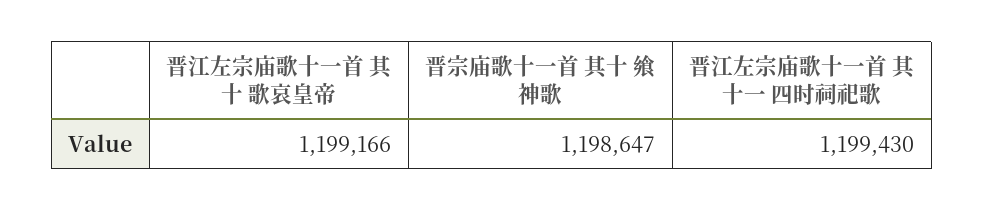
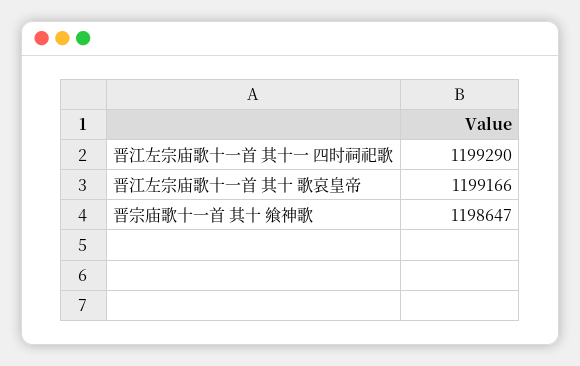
晋江左宗庙歌十一首 其十一 四时祠祀歌: 1199430 -> 1199290

